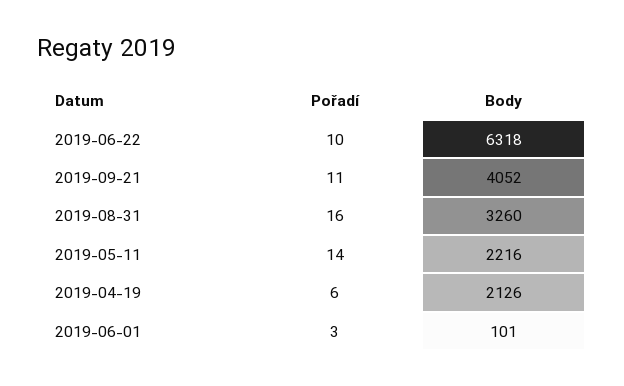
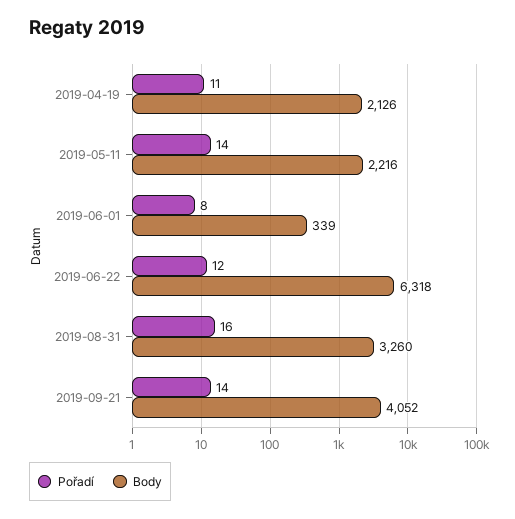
Pořadí, 2019-06-22: 10 -> 12
Pořadí, 2019-09-21: 11 -> 14
Pořadí, 2019-04-19: 6 -> 11
Pořadí, 2019-06-01: 3 -> 8
Body, 2019-06-01: 101 -> 339

